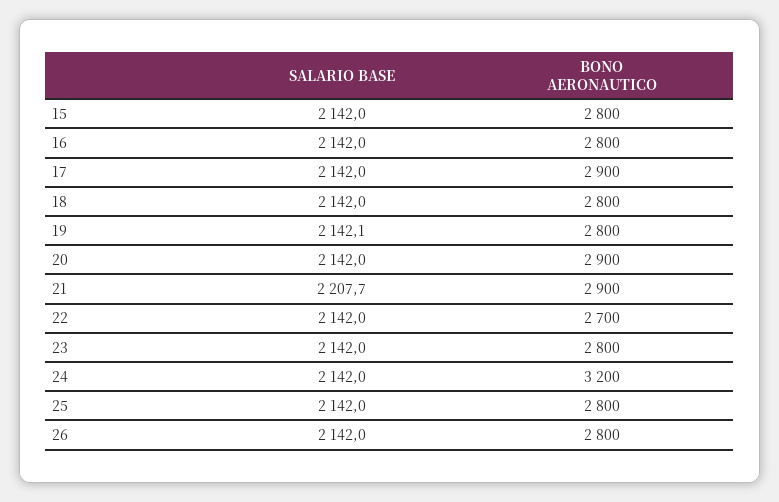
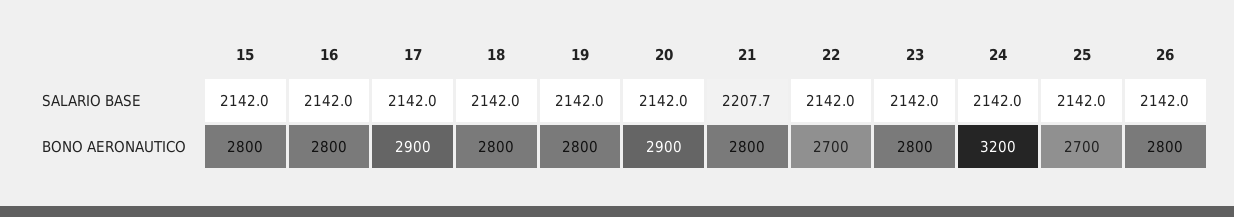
SALARIO BASE, 19: 2142.1 -> 2142
BONO AERONAUTICO, 21: 2900 -> 2800
BONO AERONAUTICO, 25: 2800 -> 2700

